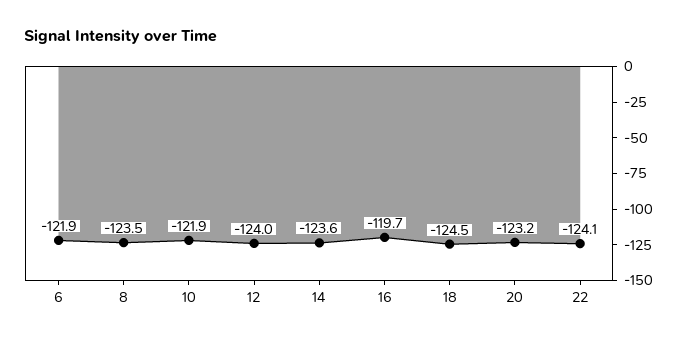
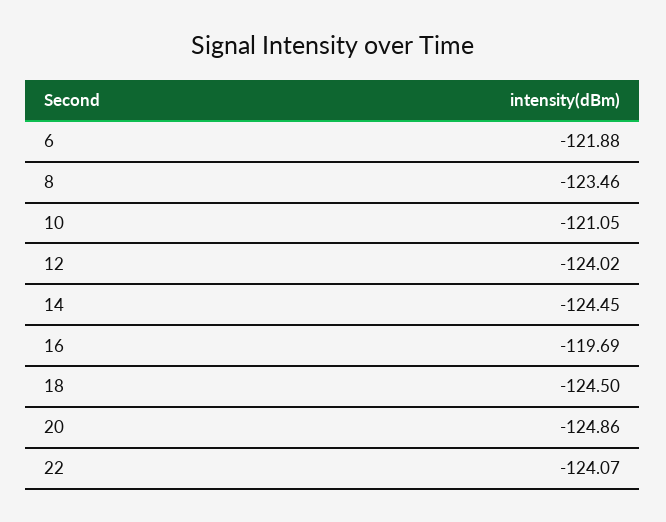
10: -121.9 -> -121.05
14: -123.6 -> -124.45
20: -123.2 -> -124.86

